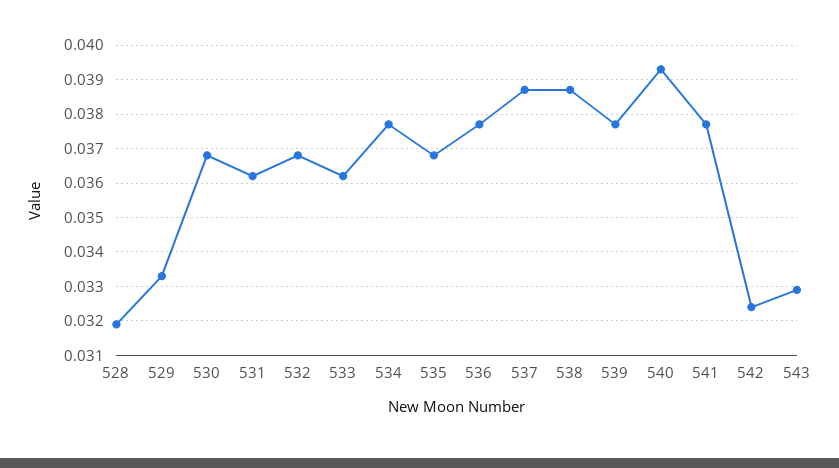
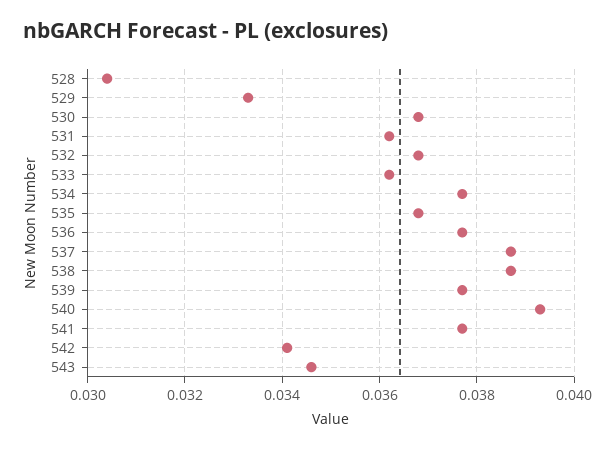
528: 0.032 -> 0.0305
542: 0.0325 -> 0.034
543: 0.033 -> 0.0345

